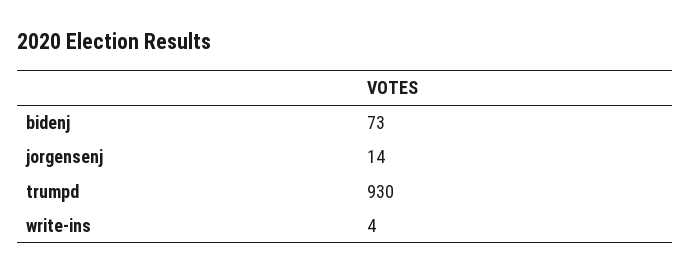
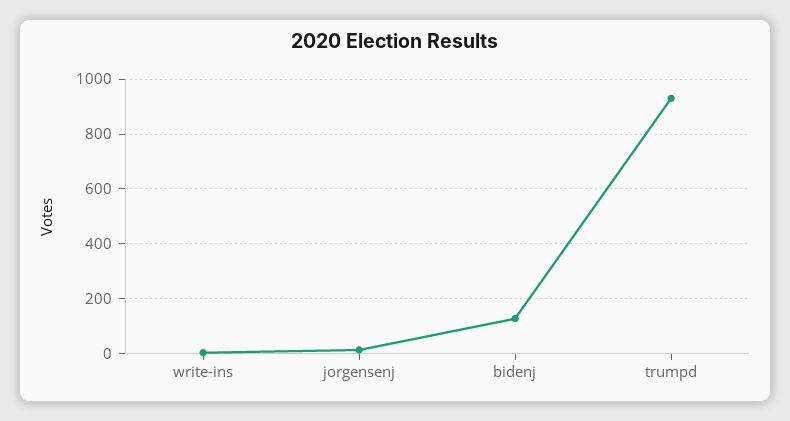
bidenj: 73 -> 125

